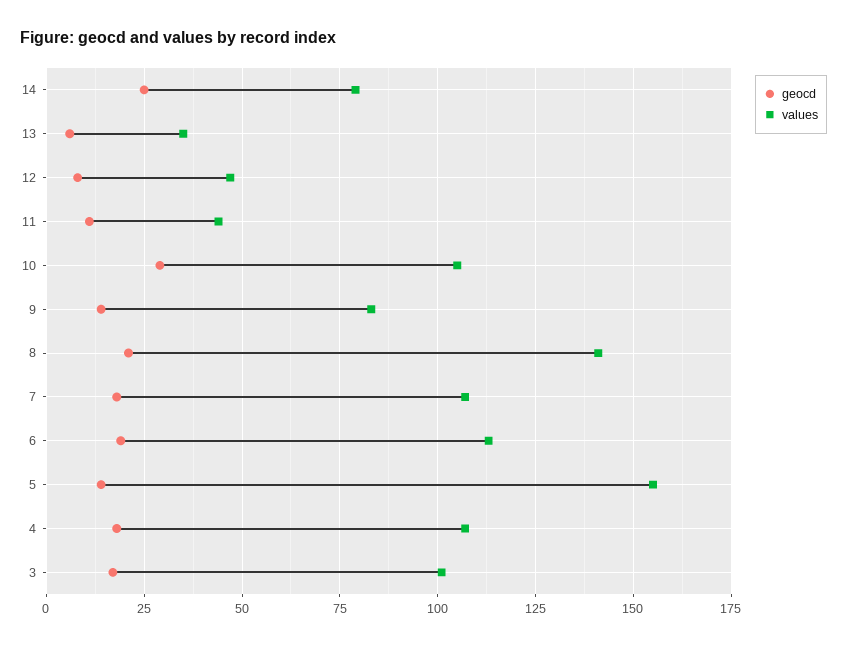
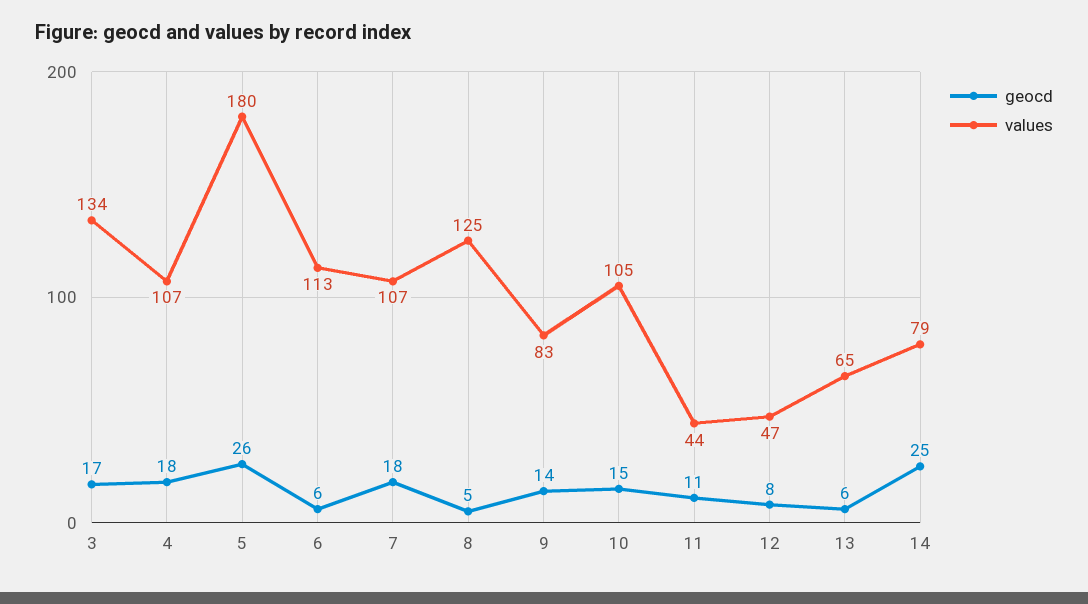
values, 13: 35 -> 65
geocd, 10: 30 -> 15
geocd, 8: 20 -> 5
values, 8: 140 -> 125
geocd, 6: 20 -> 6
geocd, 5: 15 -> 26
values, 5: 155 -> 180
values, 3: 100 -> 134

